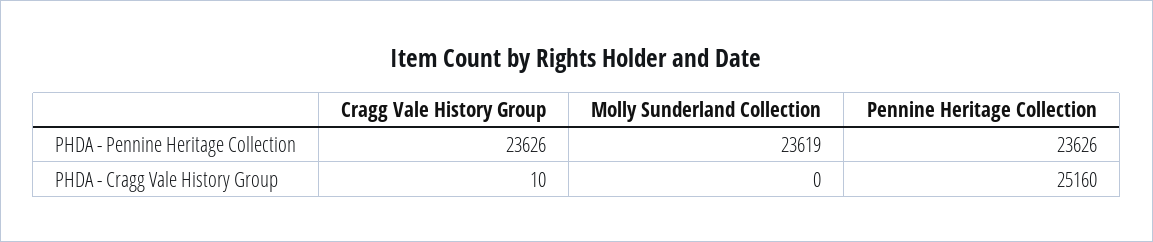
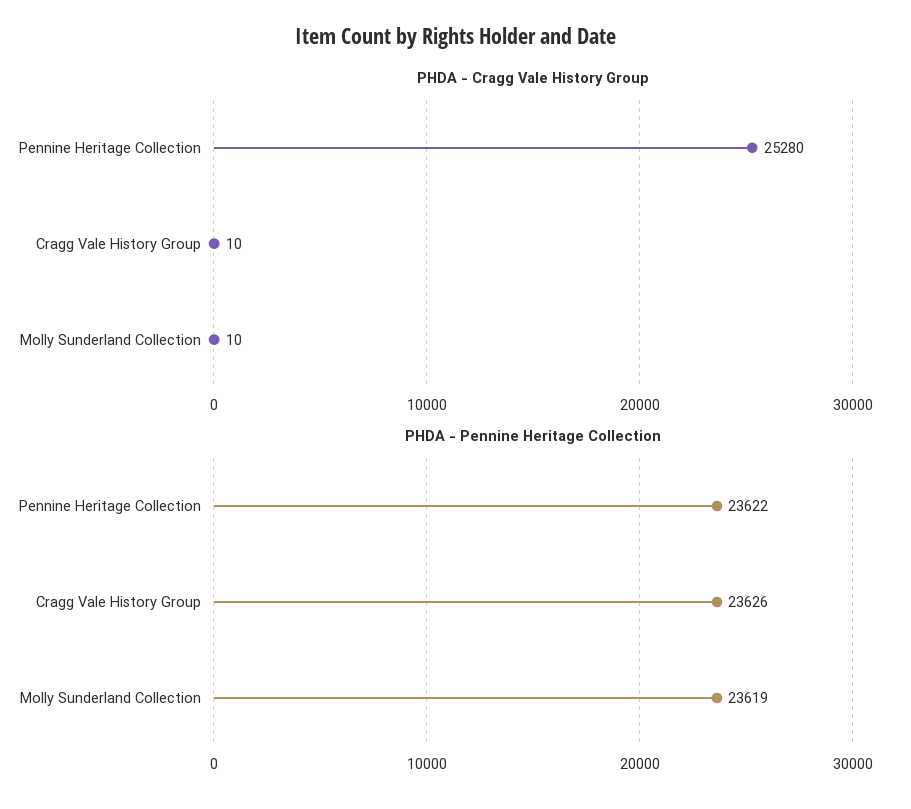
PHDA - Pennine Heritage Collection, Pennine Heritage Collection: 23626 -> 23622
PHDA - Cragg Vale History Group, Molly Sunderland Collection: 0 -> 10
PHDA - Cragg Vale History Group, Pennine Heritage Collection: 25160 -> 25280

